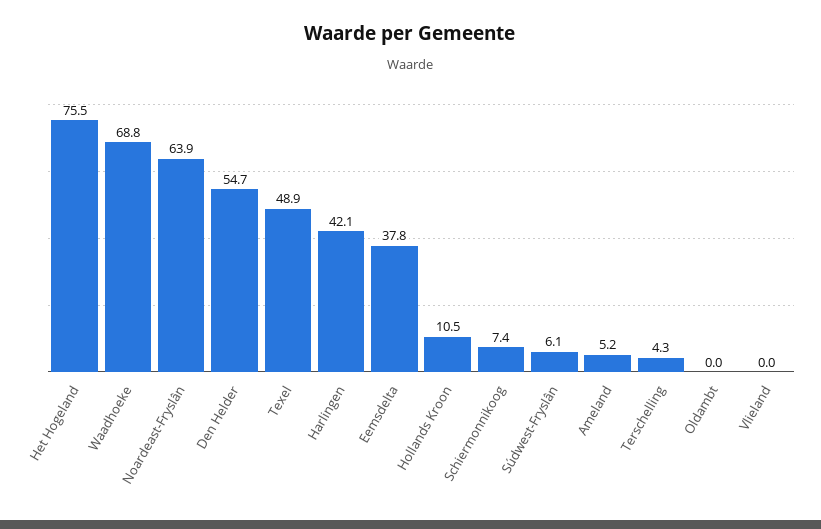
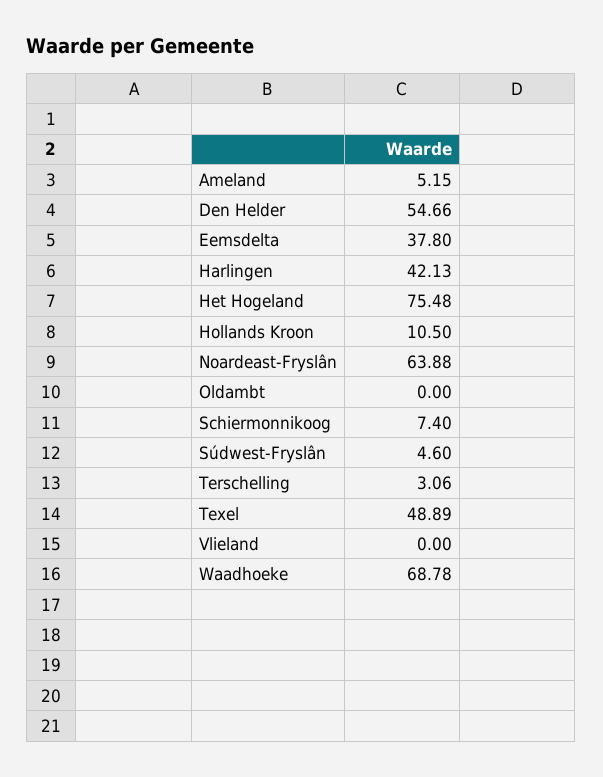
Súdwest-Fryslân: 6.1 -> 4.6
Terschelling: 4.3 -> 3.06

